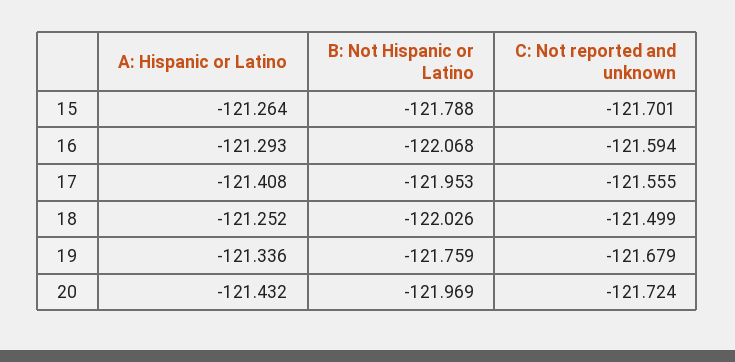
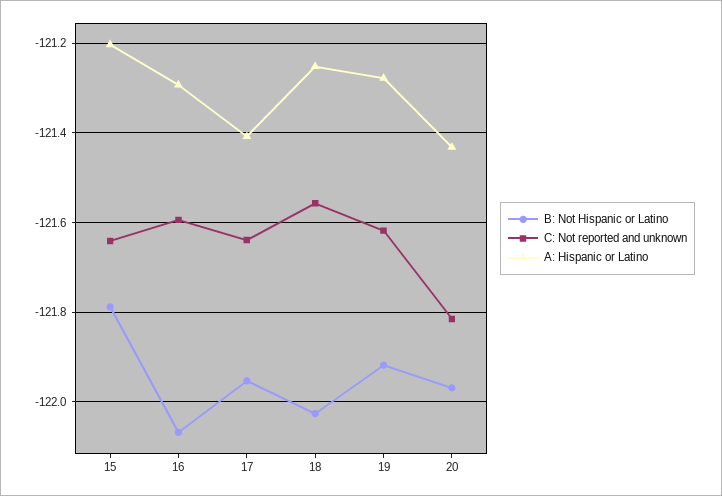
A: Hispanic or Latino, 15: -121.264 -> -121.2
C: Not reported and unknown, 15: -121.701 -> -121.64
C: Not reported and unknown, 17: -121.555 -> -121.64
C: Not reported and unknown, 18: -121.499 -> -121.56
A: Hispanic or Latino, 19: -121.336 -> -121.28
B: Not Hispanic or Latino, 19: -121.759 -> -121.92
C: Not reported and unknown, 19: -121.679 -> -121.62
C: Not reported and unknown, 20: -121.724 -> -121.82

